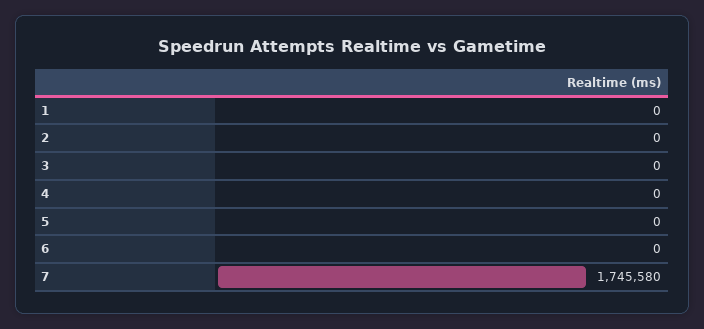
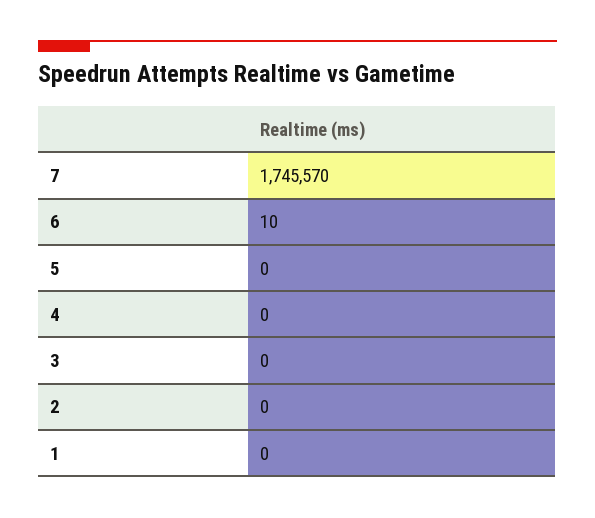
6: 0 -> 10
7: 1745580 -> 1745570

